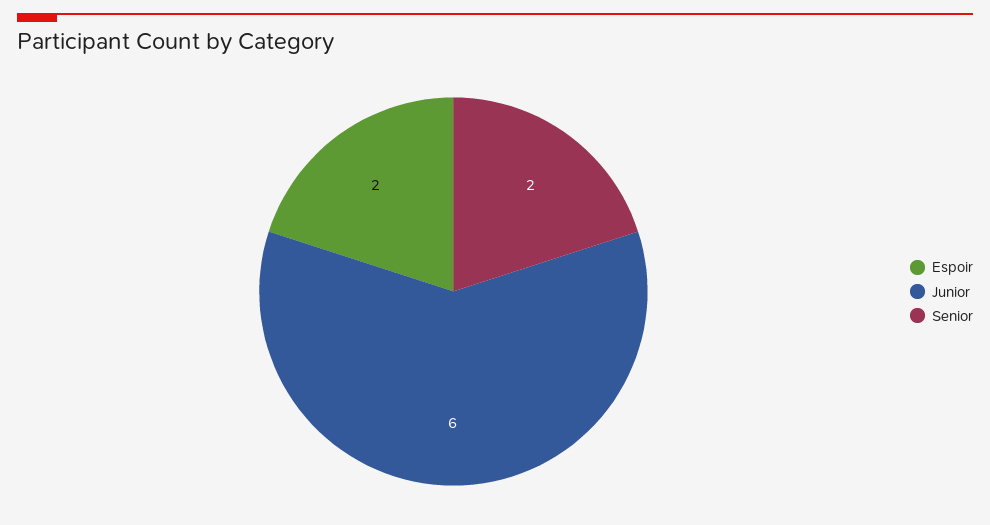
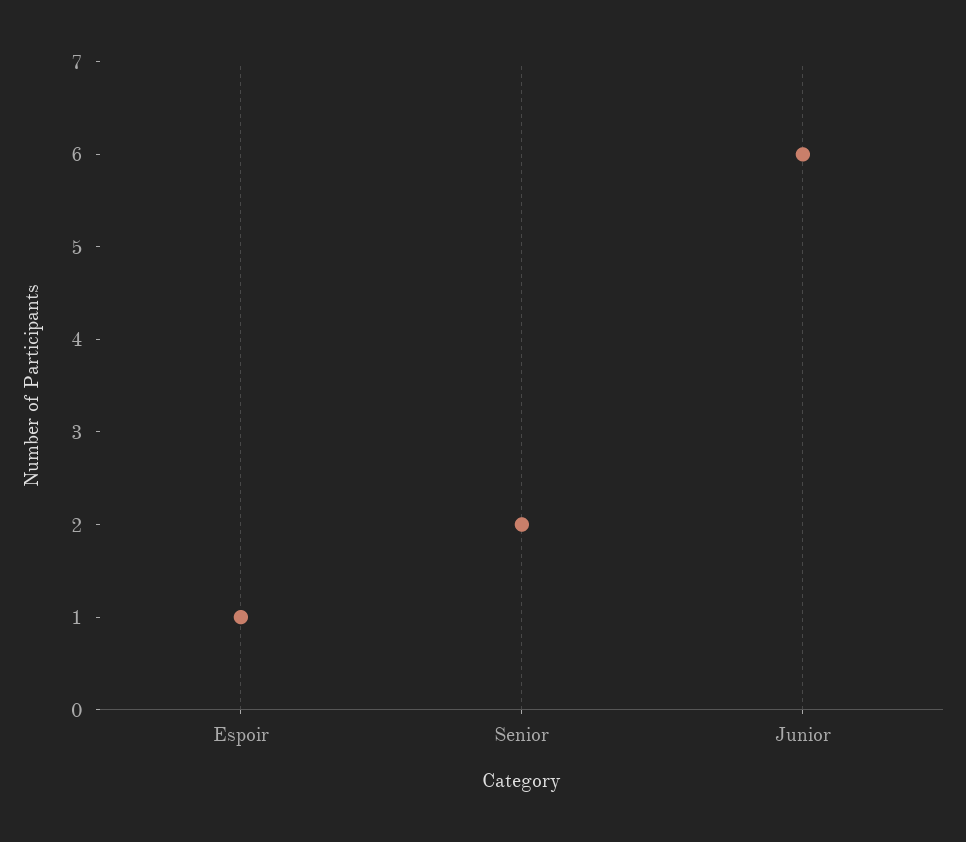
Espoir: 2 -> 1

